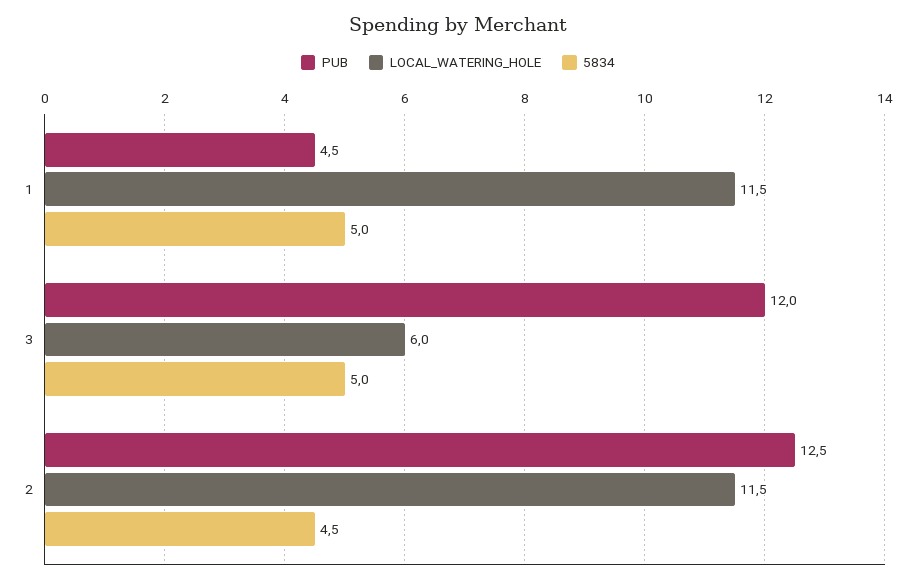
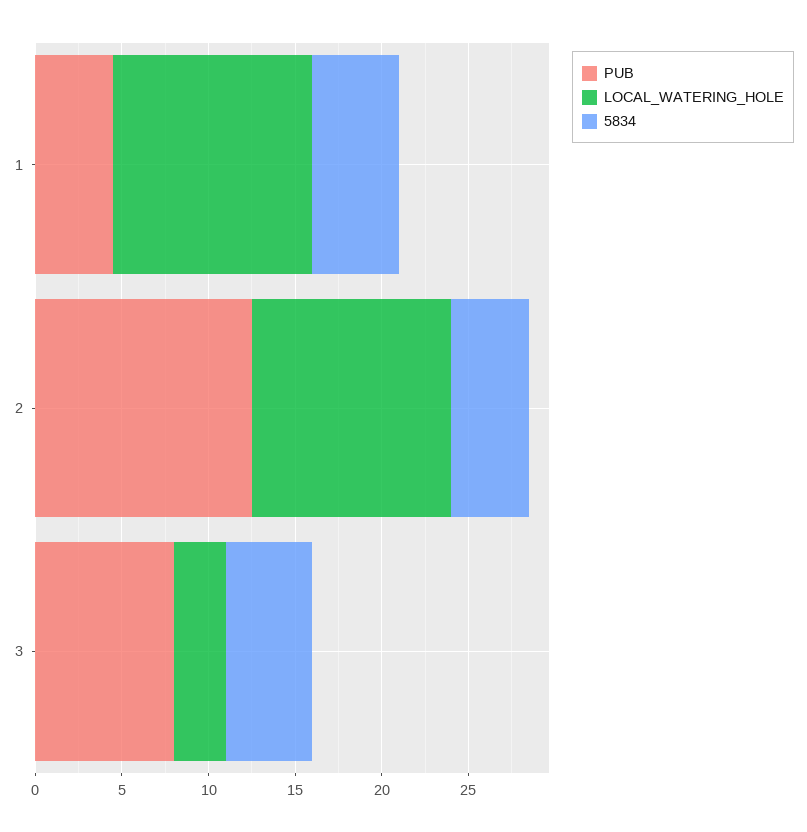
PUB, 3: 12 -> 8
LOCAL_WATERING_HOLE, 3: 6 -> 3

